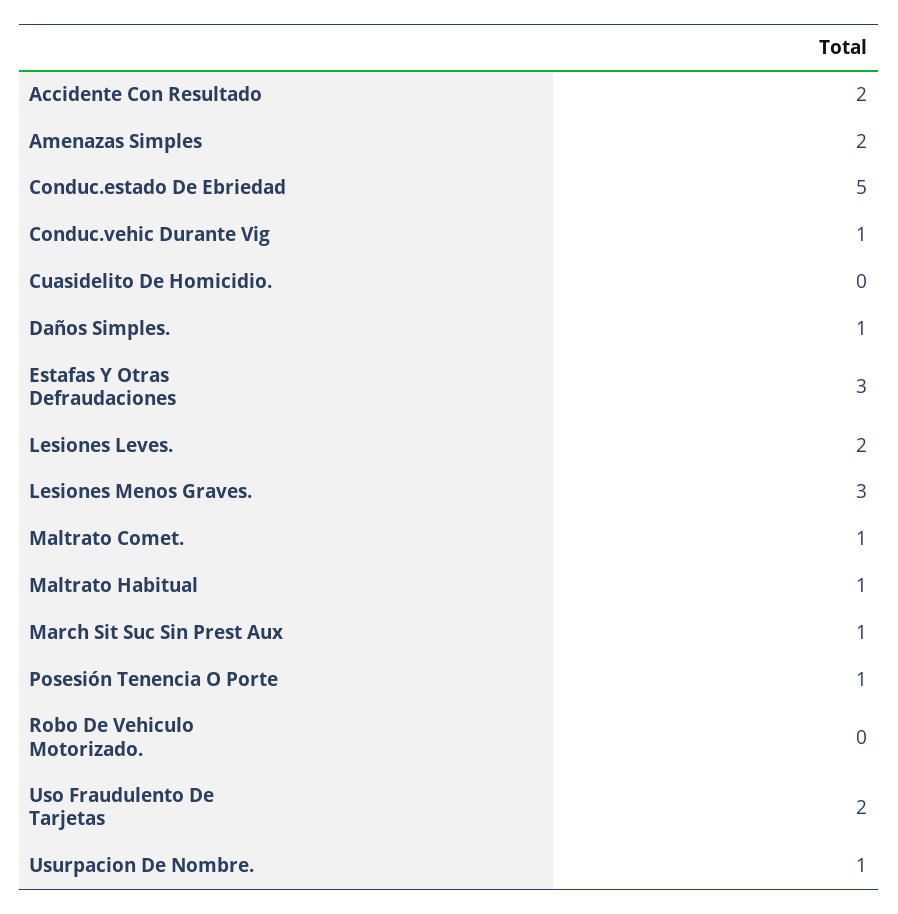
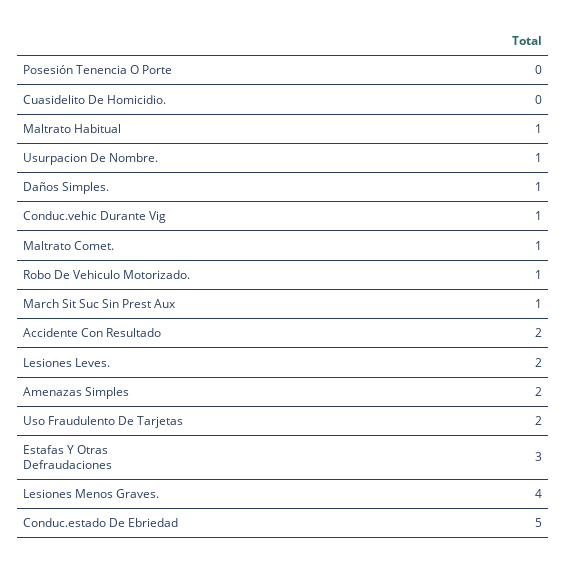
Lesiones Menos Graves.: 3 -> 4
Posesión Tenencia O Porte: 1 -> 0
Robo De Vehiculo Motorizado.: 0 -> 1

